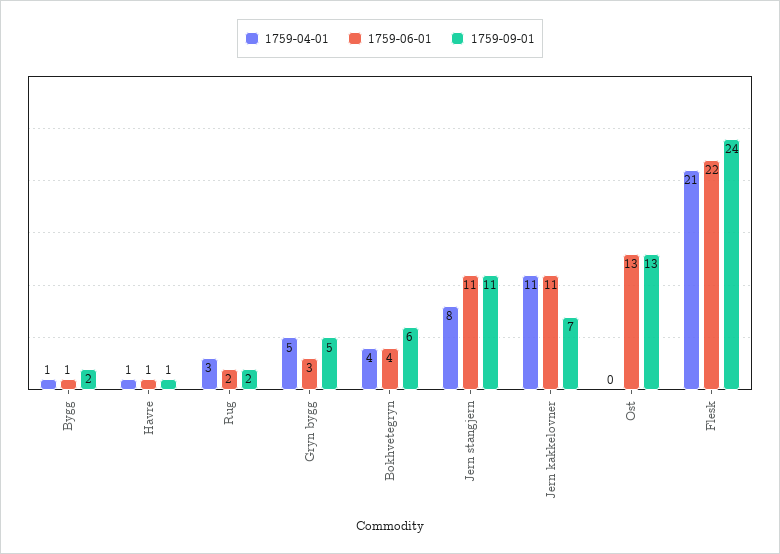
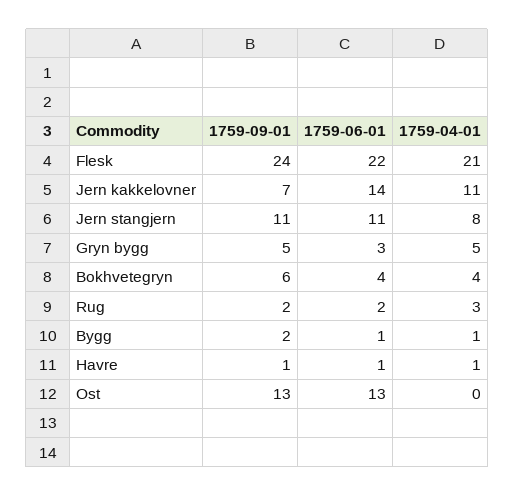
1759-06-01, Jern kakkelovner: 11 -> 14

